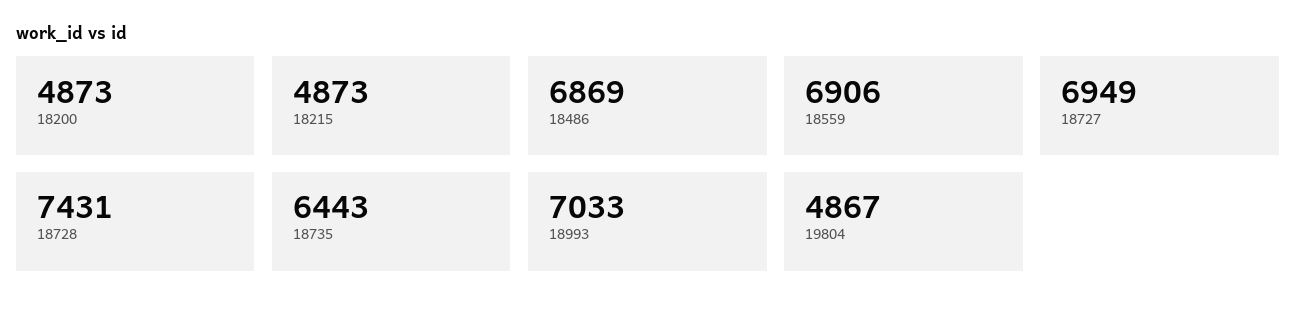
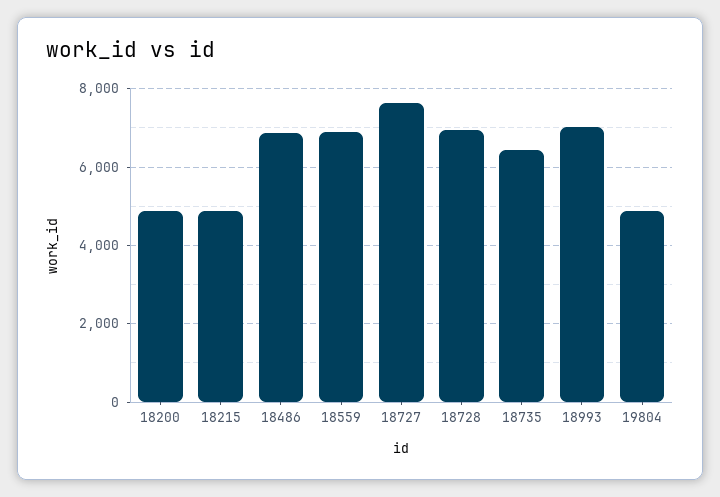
18727: 6949 -> 7600
18728: 7431 -> 7000

